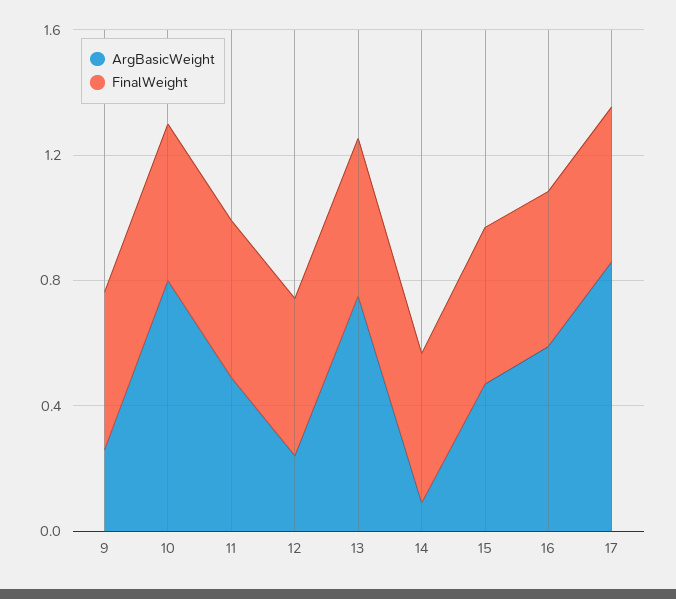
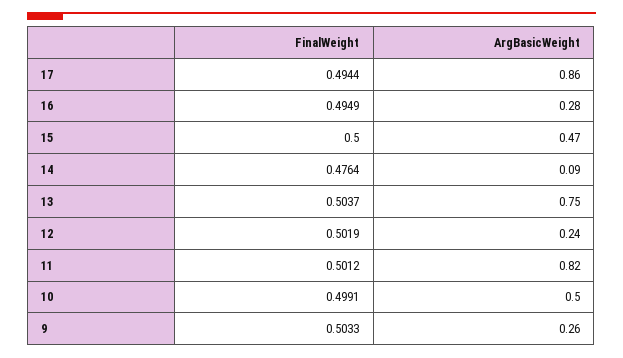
ArgBasicWeight, 10: 0.8 -> 0.5
ArgBasicWeight, 11: 0.5 -> 0.82
ArgBasicWeight, 16: 0.6 -> 0.28

